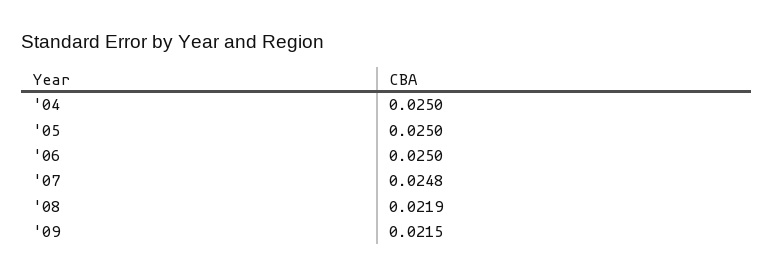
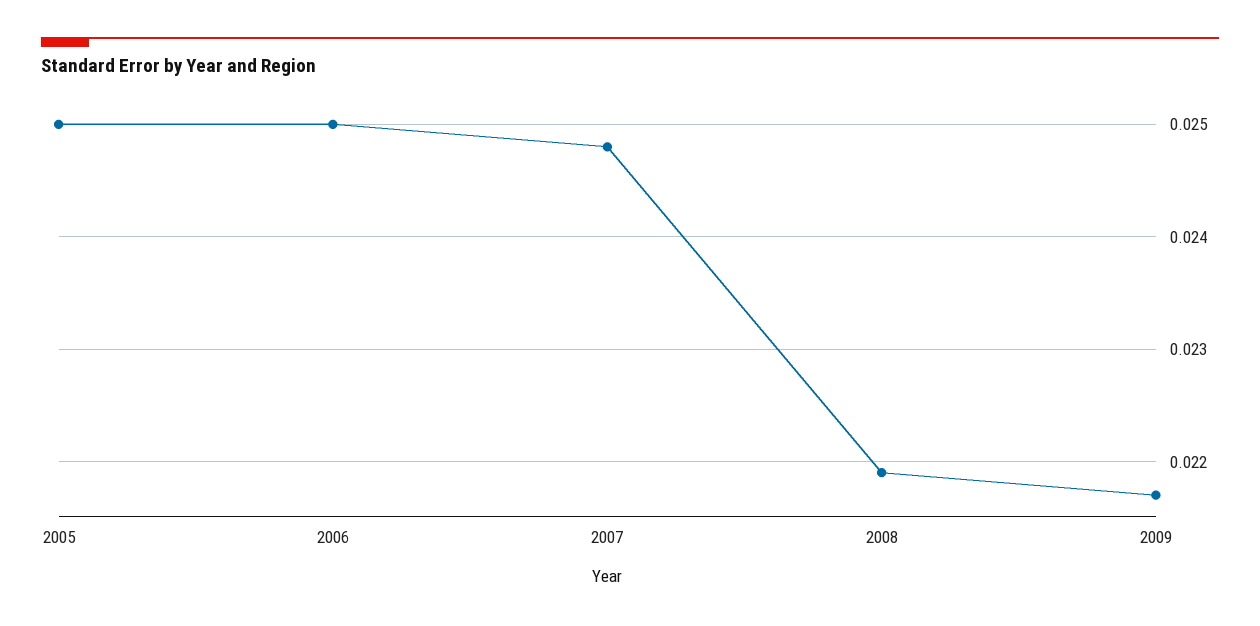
'04: 0.025 -> none
'09: 0.0215 -> 0.0217

